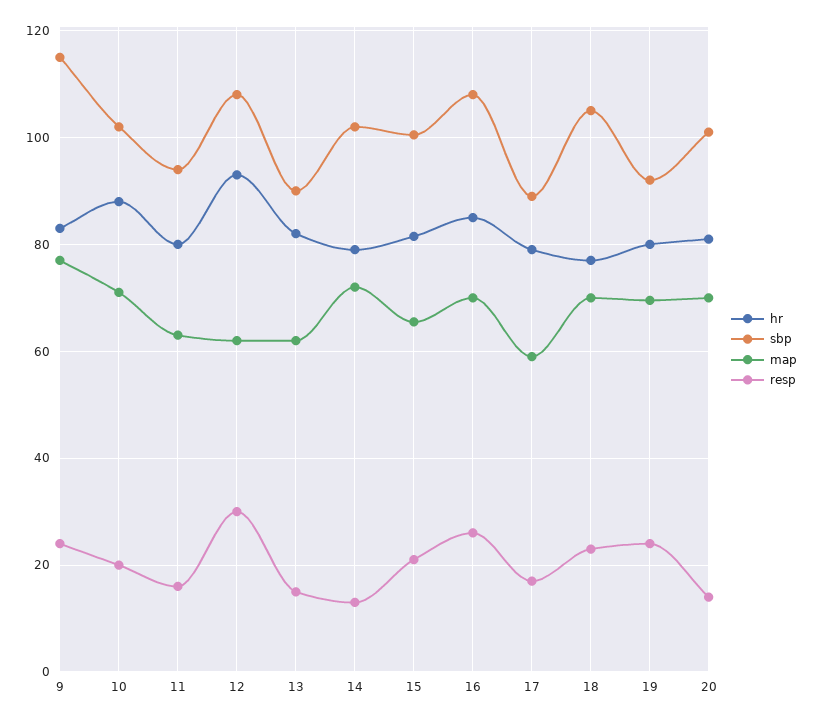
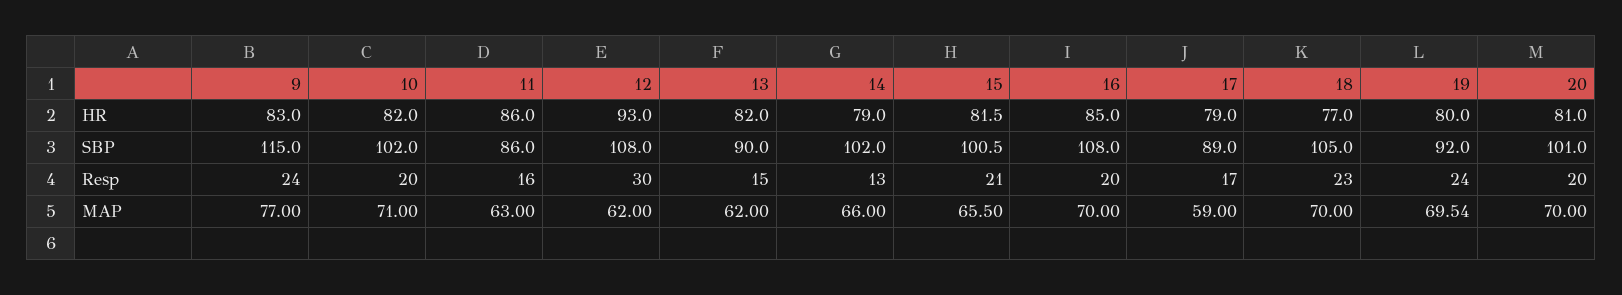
hr, 10: 88 -> 82
hr, 11: 80 -> 86
sbp, 11: 94 -> 86
map, 14: 72 -> 66
resp, 16: 26 -> 20
resp, 20: 14 -> 20

